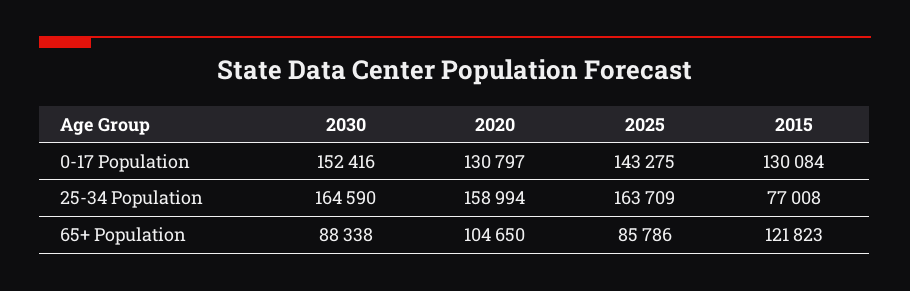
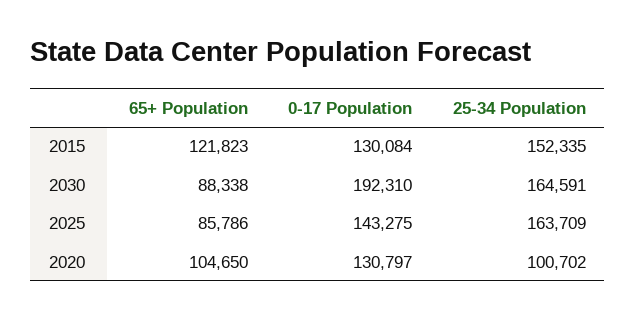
2030, 0-17 Population: 152416 -> 192310
2030, 25-34 Population: 164590 -> 164591
2020, 25-34 Population: 158994 -> 100702
2015, 25-34 Population: 77008 -> 152335

